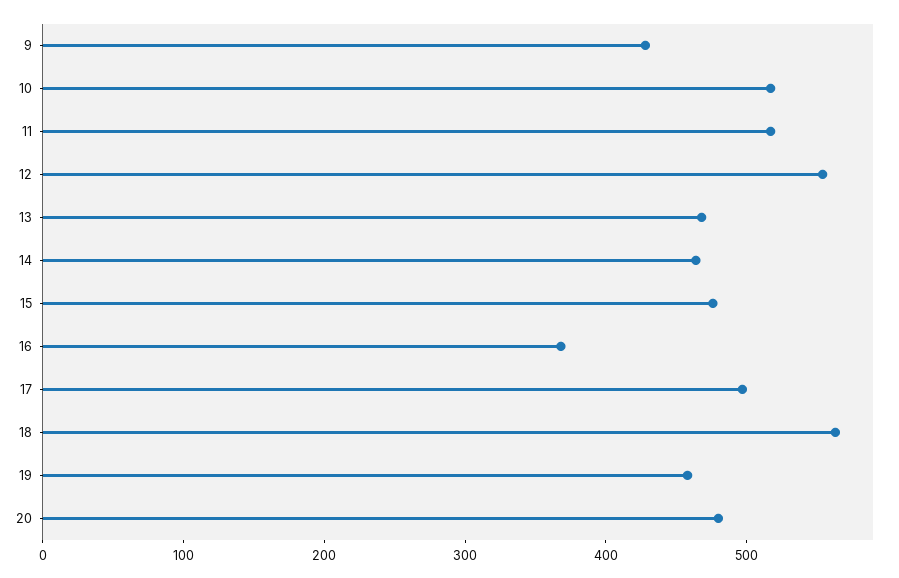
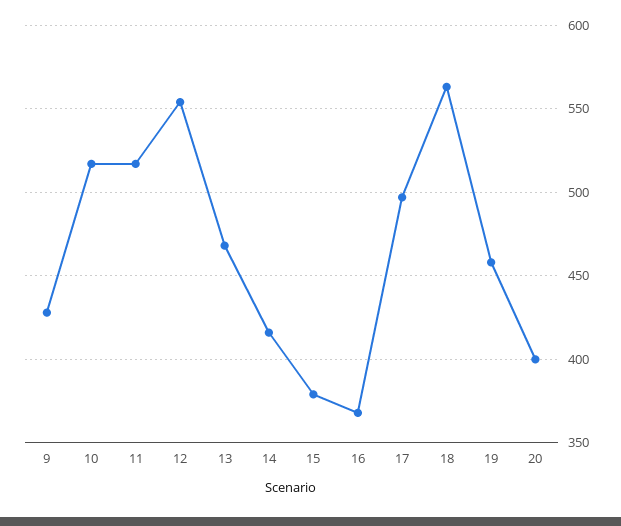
14: 460 -> 415
15: 480 -> 380
20: 480 -> 400

